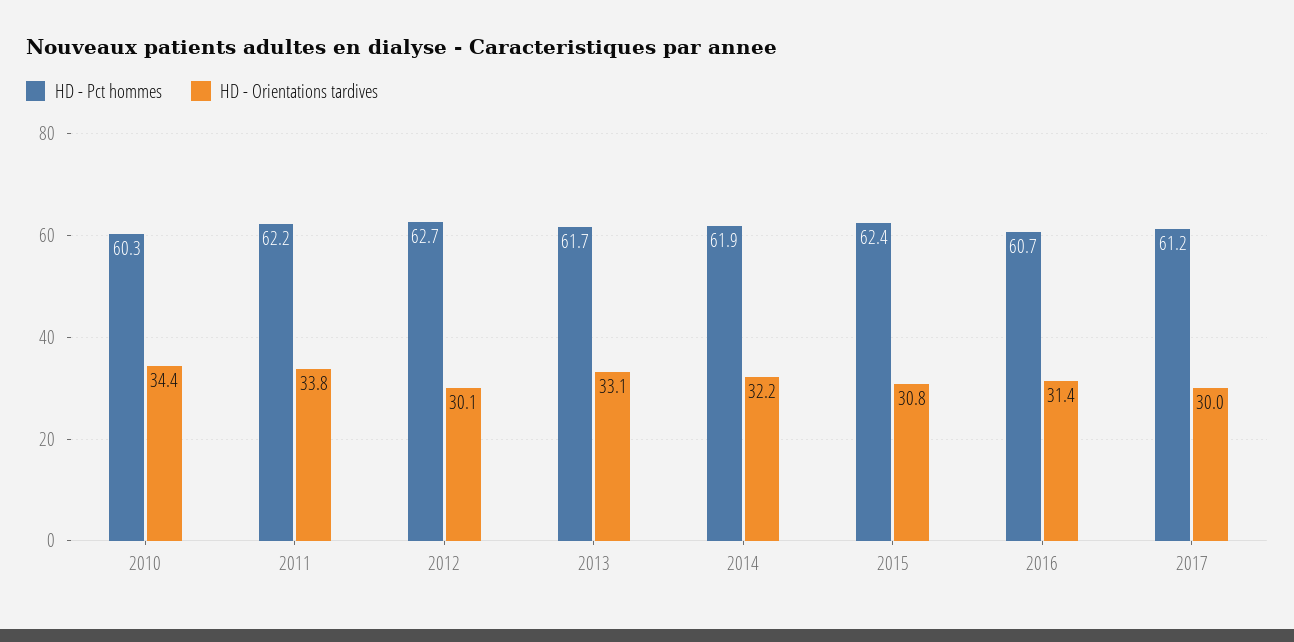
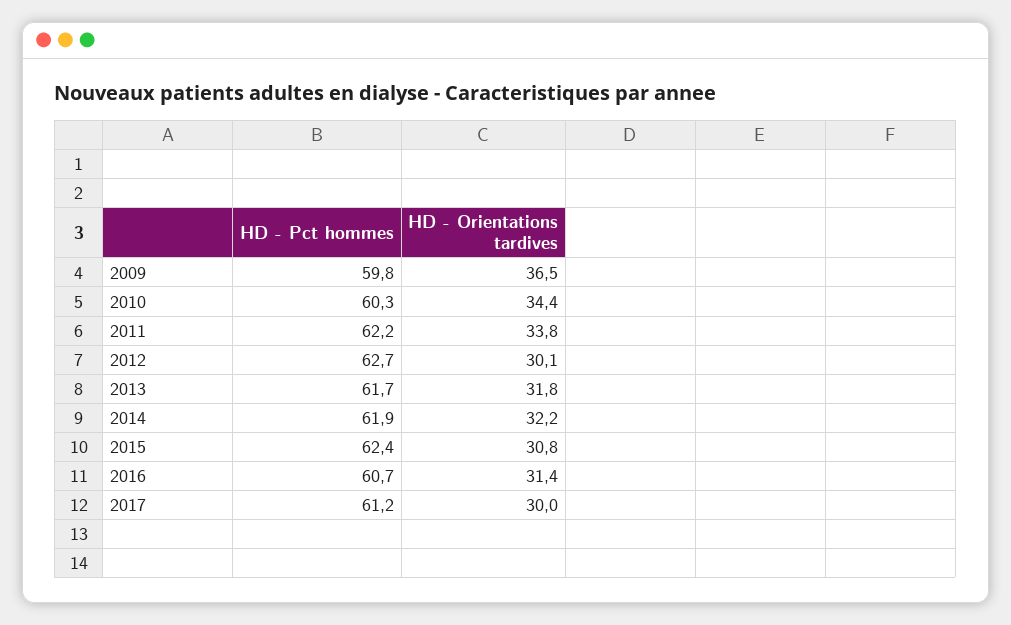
HD - Orientations tardives, 2013: 33.1 -> 31.8
HD - Pct hommes, 2009: none -> 59.8
HD - Orientations tardives, 2009: none -> 36.5

